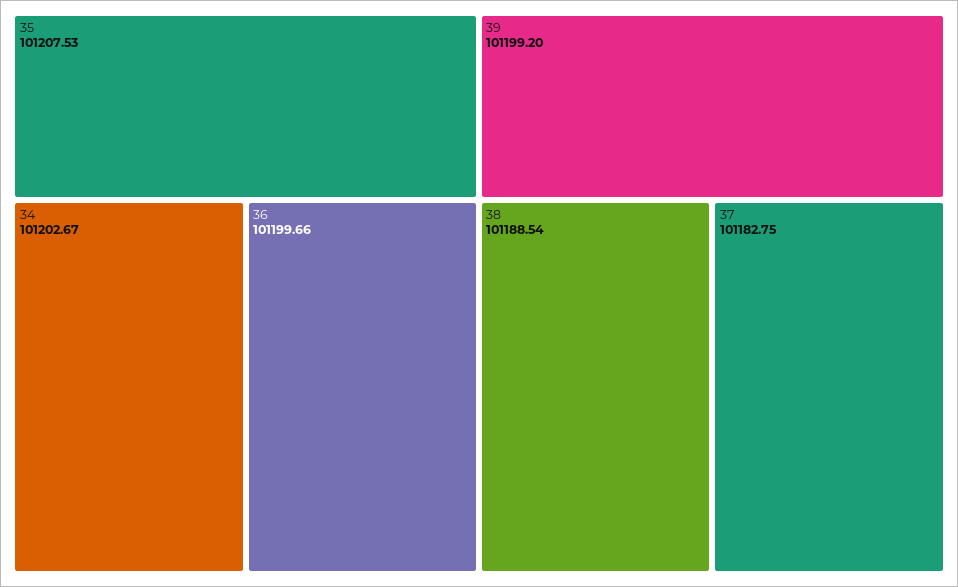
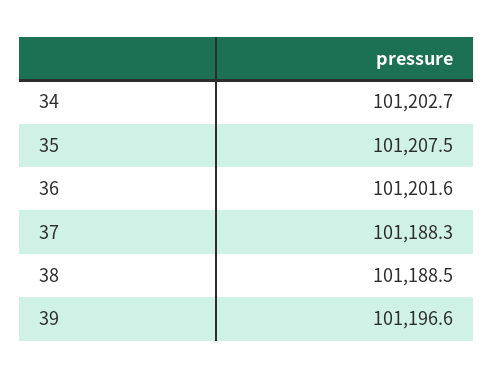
36: 101199.66 -> 101201.6
39: 101199.2 -> 101196.6
37: 101182.75 -> 101188.3

